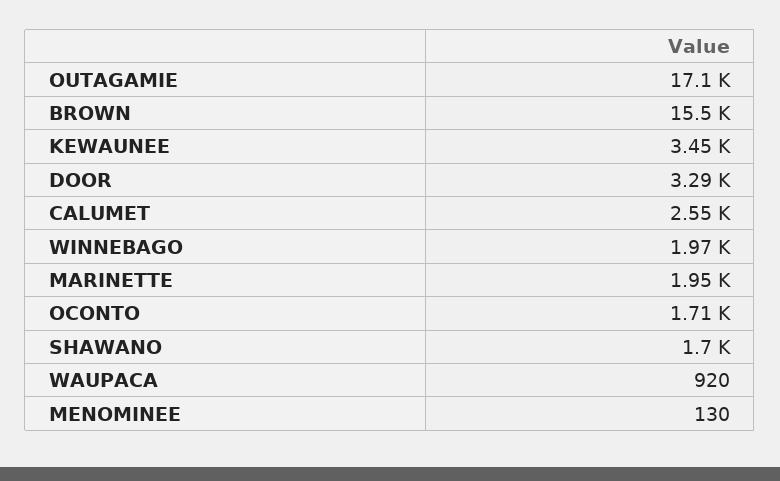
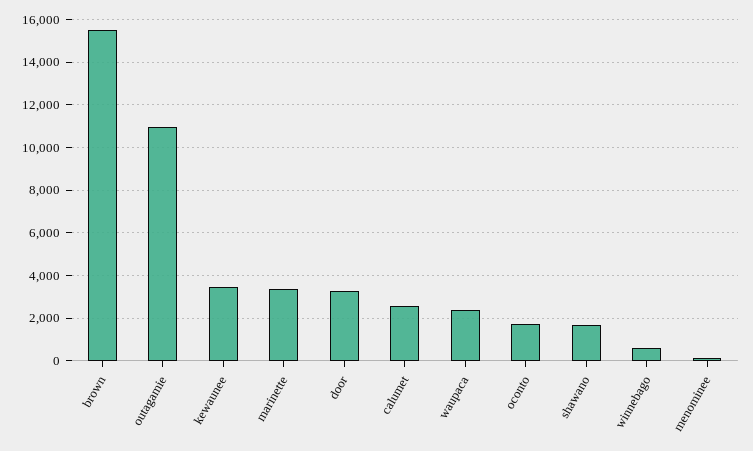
OUTAGAMIE: 17100 -> 11000
WINNEBAGO: 1970 -> 500
MARINETTE: 1950 -> 3500
WAUPACA: 920 -> 2500

